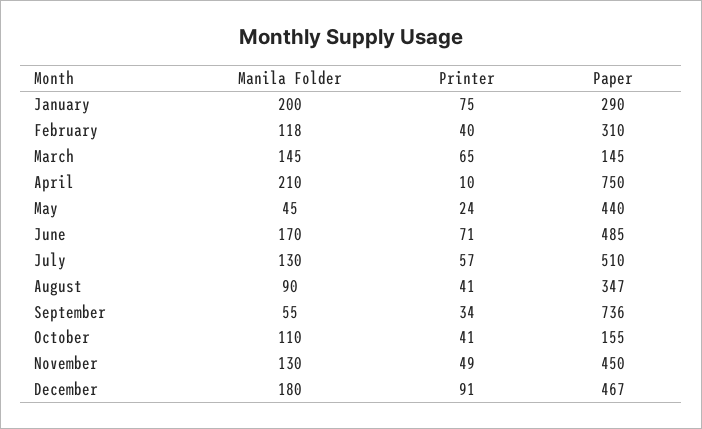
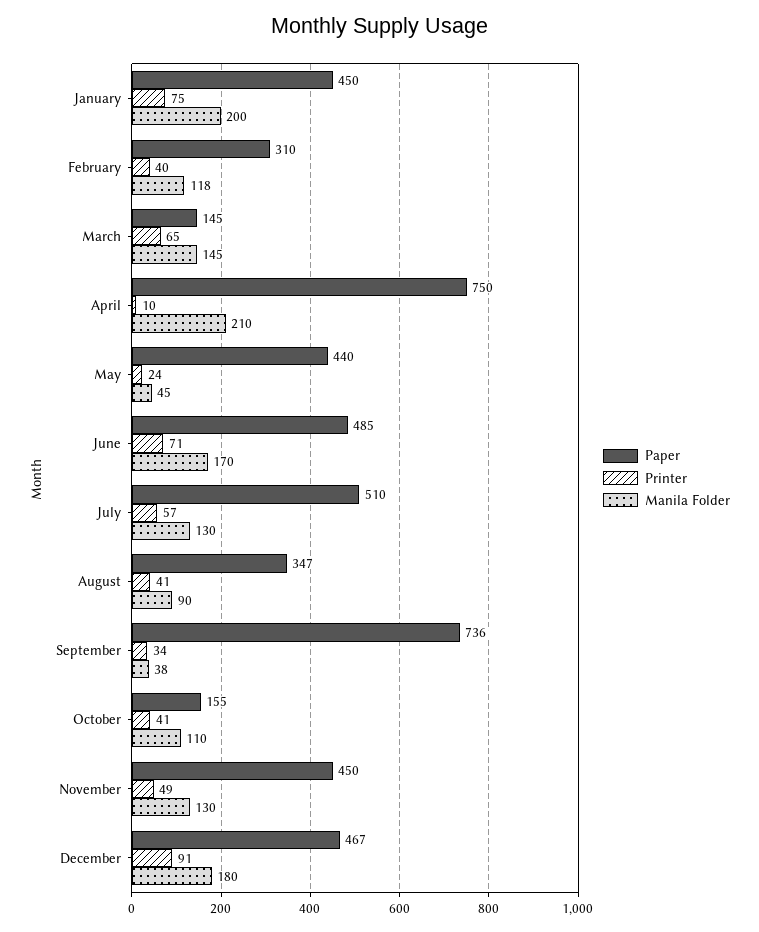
Paper, January: 290 -> 450
Manila Folder, September: 55 -> 38

